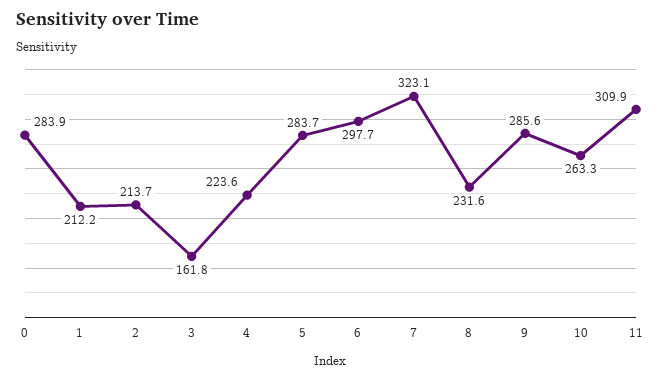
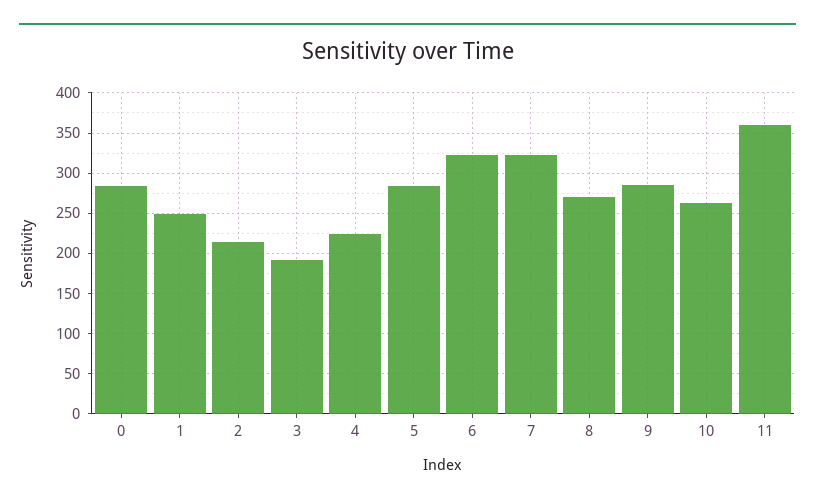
1: 212.2 -> 250
3: 161.8 -> 190
6: 297.7 -> 320
8: 231.6 -> 270
11: 309.9 -> 360

